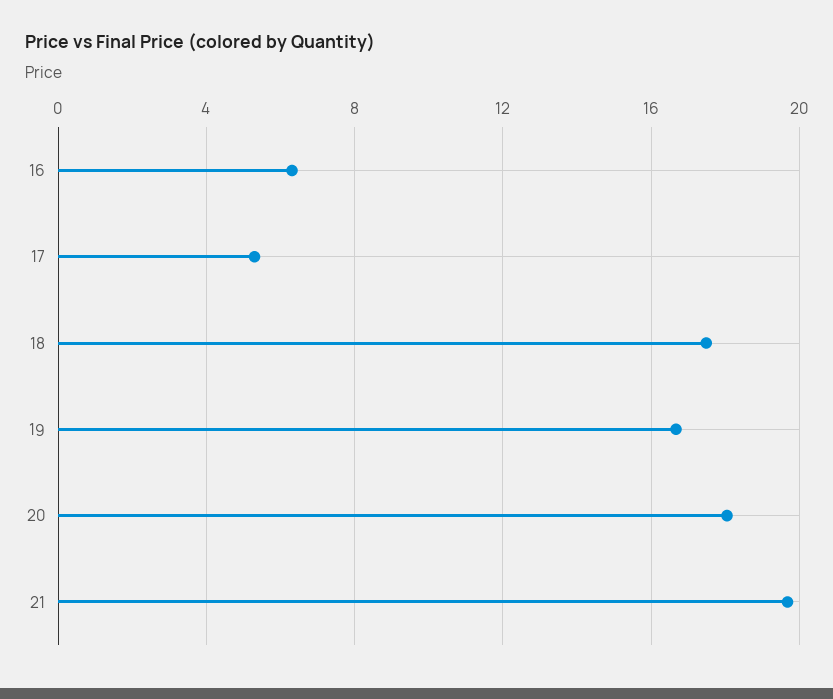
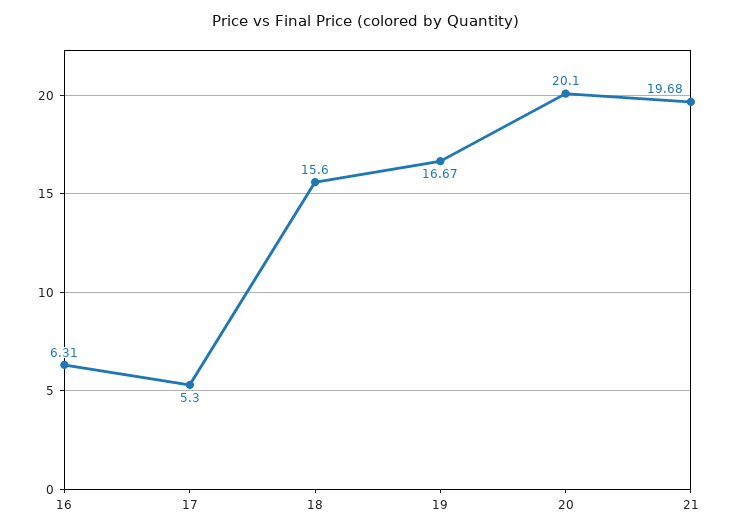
18: 17.5 -> 15.6
20: 18 -> 20.1

